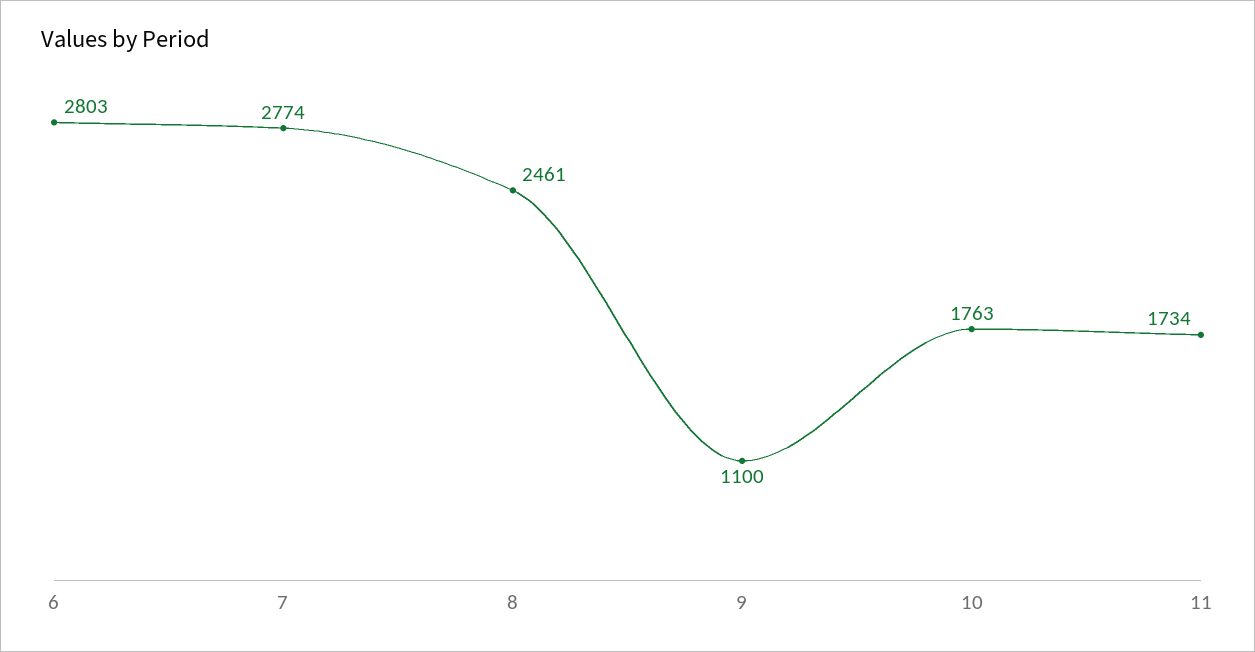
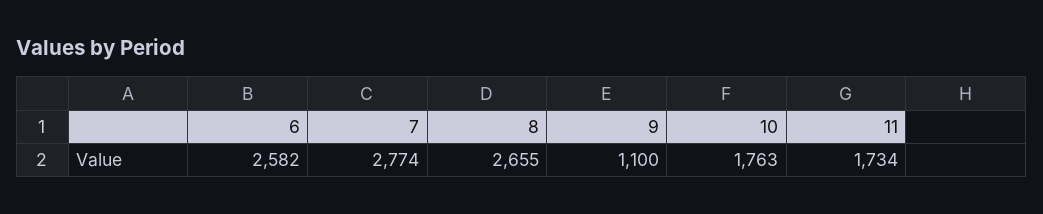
6: 2803 -> 2582
8: 2461 -> 2655

